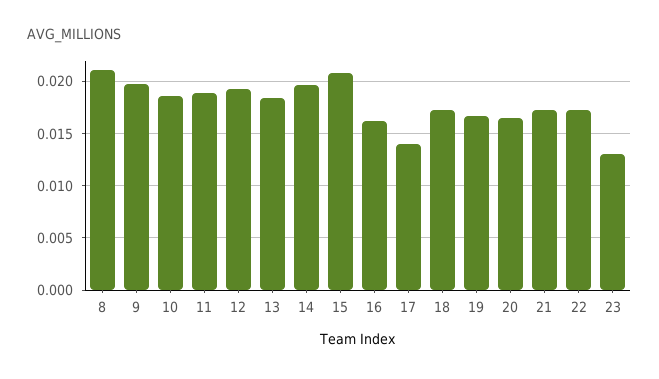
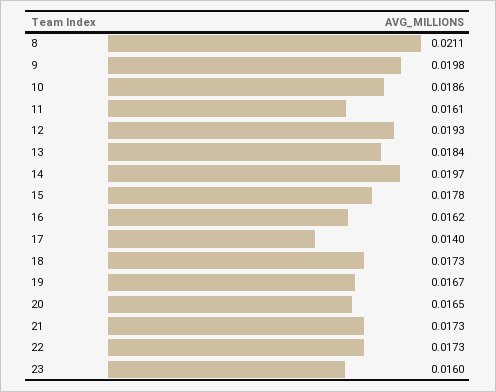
11: 0.019 -> 0.0161
15: 0.021 -> 0.0178
23: 0.013 -> 0.016

